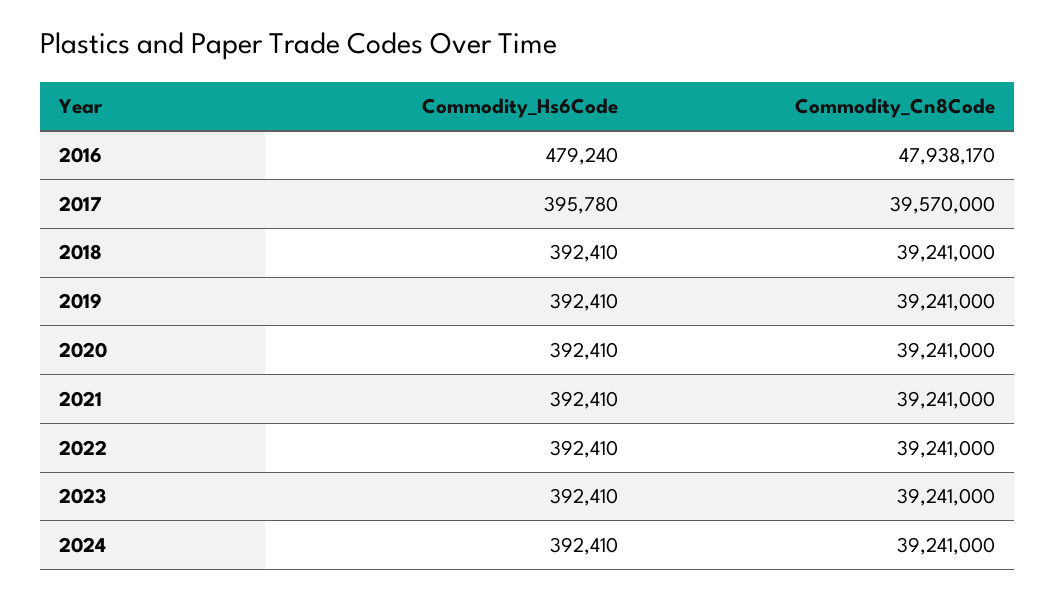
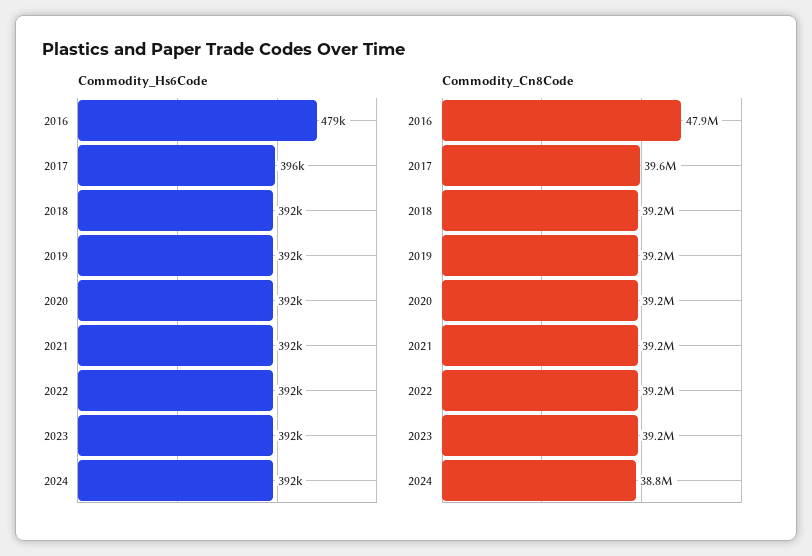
Commodity_Cn8Code, 2024: 39241000 -> 38800000

